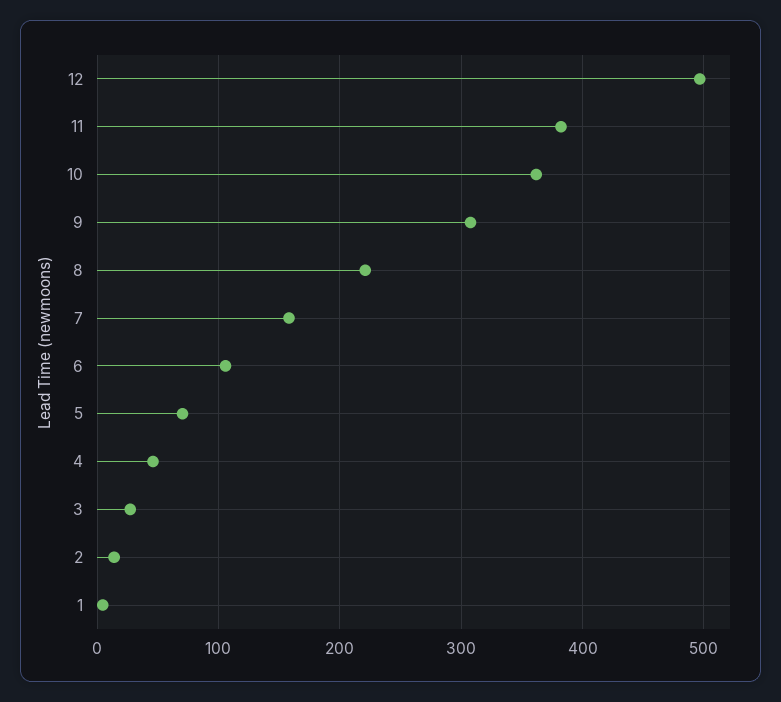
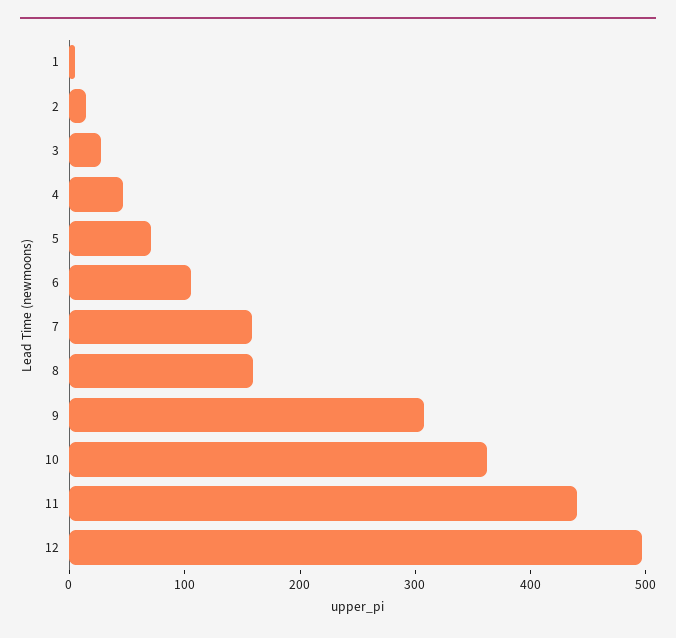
11: 380 -> 440
8: 220 -> 160

